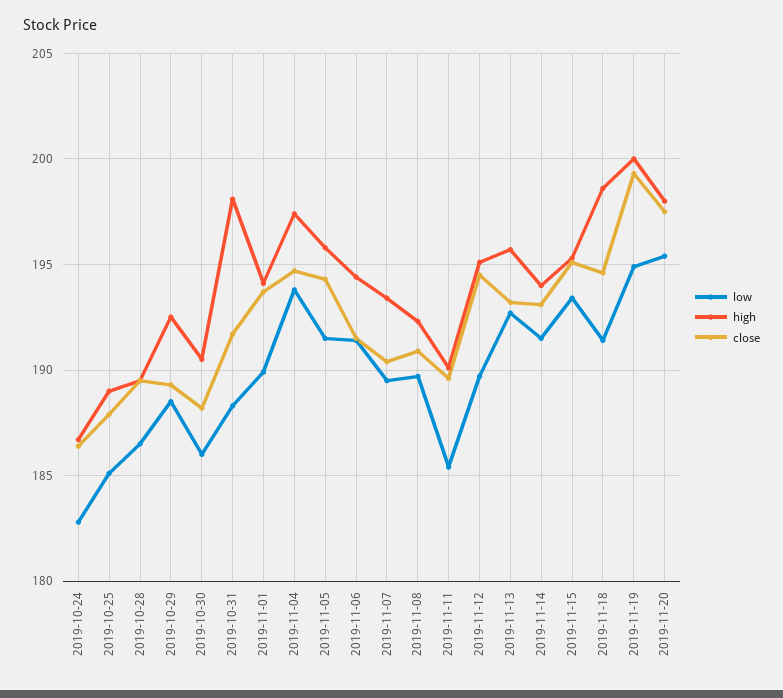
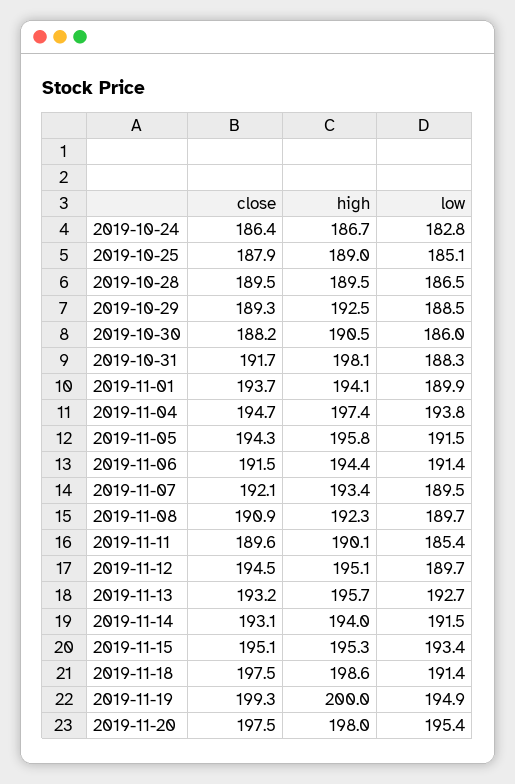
close, 2019-11-07: 190.5 -> 192.1
close, 2019-11-18: 194.5 -> 197.5

